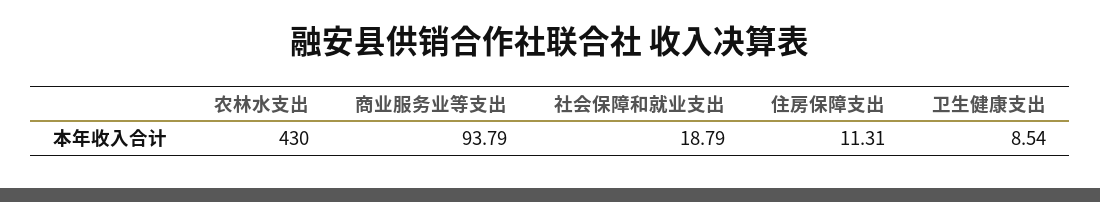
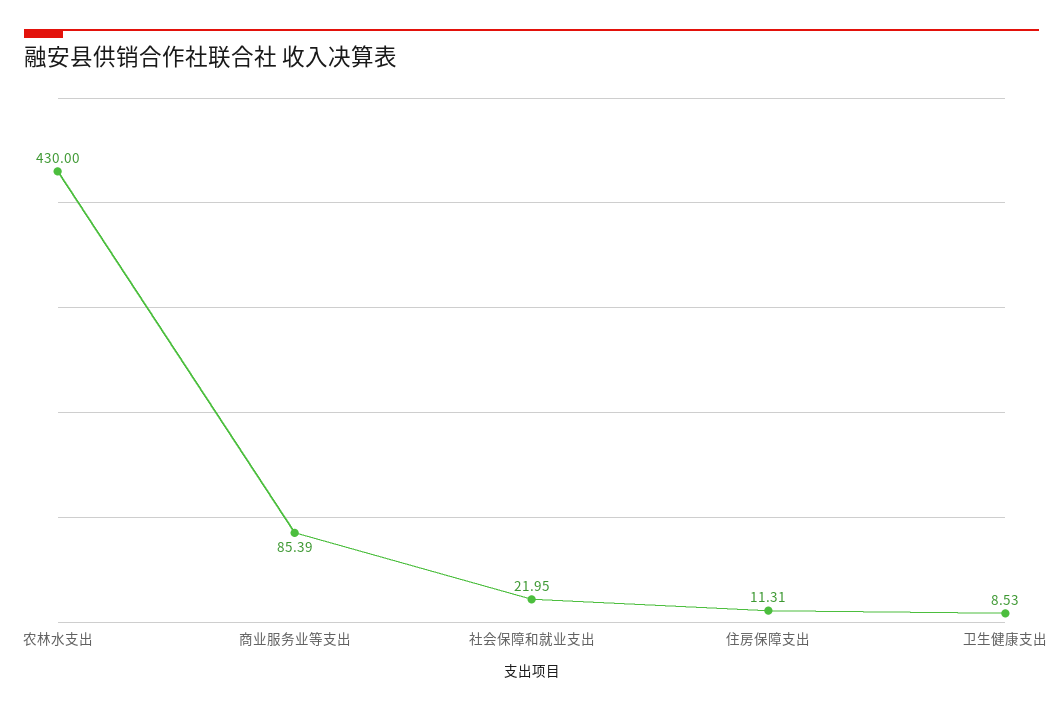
商业服务业等支出: 93.79 -> 85.39
社会保障和就业支出: 18.79 -> 21.95
卫生健康支出: 8.54 -> 8.53

